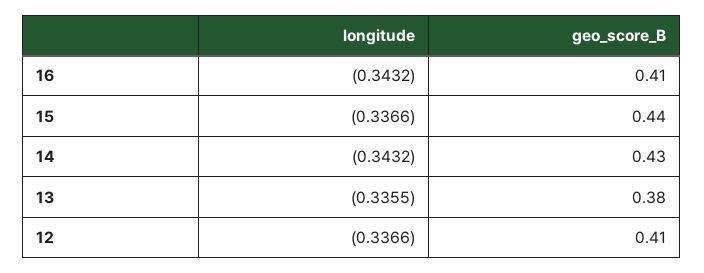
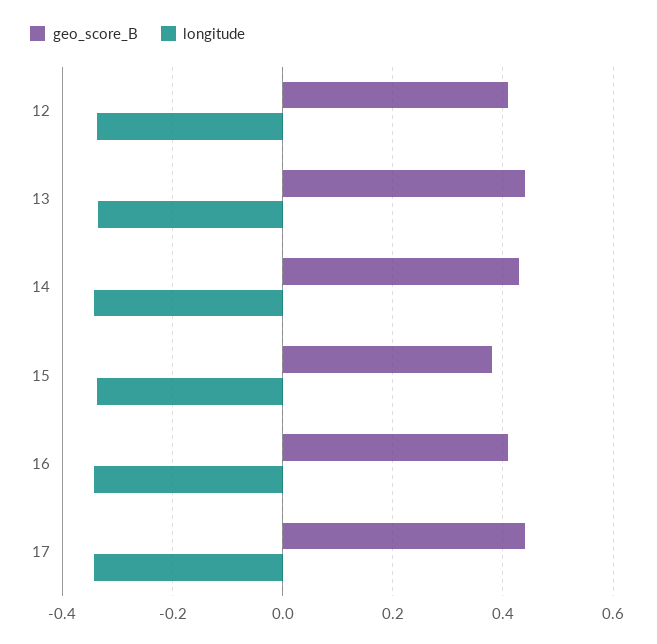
geo_score_B, 15: 0.44 -> 0.38
geo_score_B, 13: 0.38 -> 0.44
geo_score_B, 17: none -> 0.44
longitude, 17: none -> -0.34

